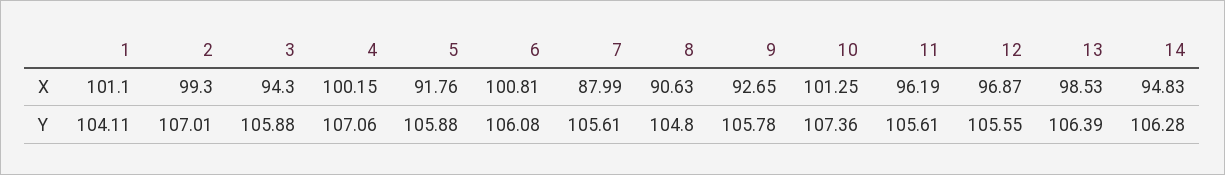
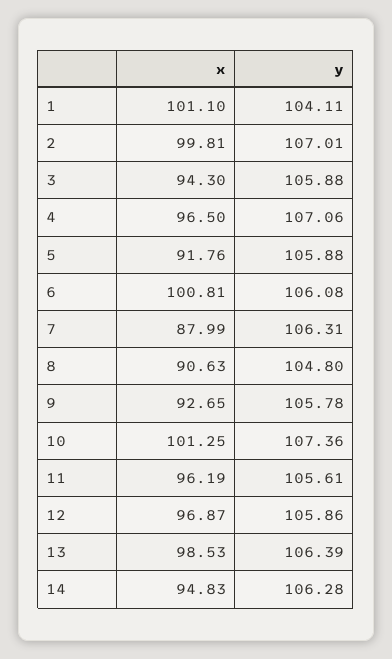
2, X: 99.3 -> 99.81
4, X: 100.15 -> 96.5
7, Y: 105.61 -> 106.31
12, Y: 105.55 -> 105.86

